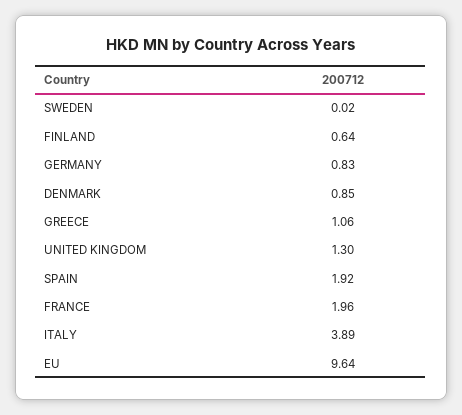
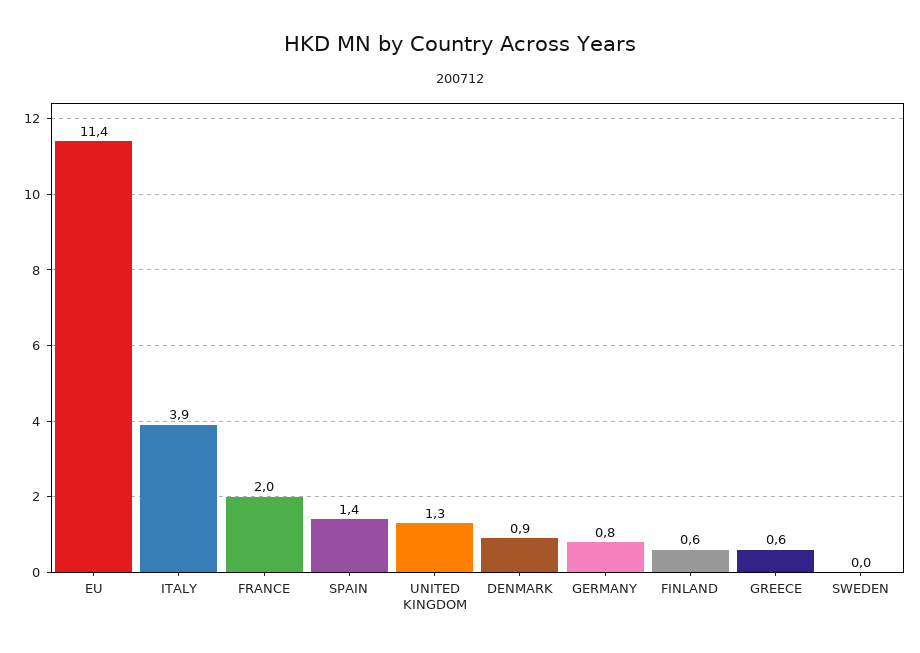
GREECE: 1.06 -> 0.6
SPAIN: 1.92 -> 1.4
EU: 9.64 -> 11.4

